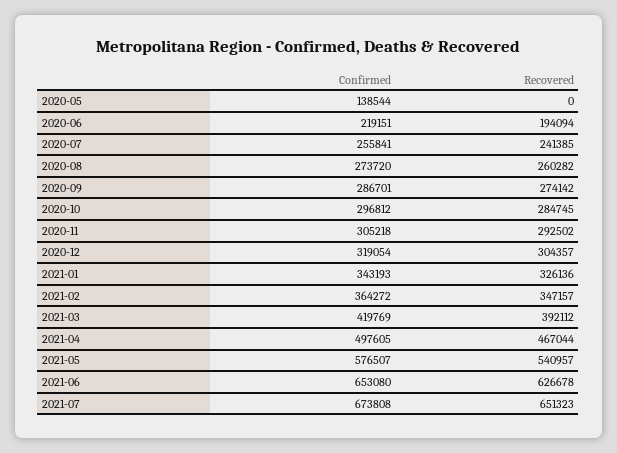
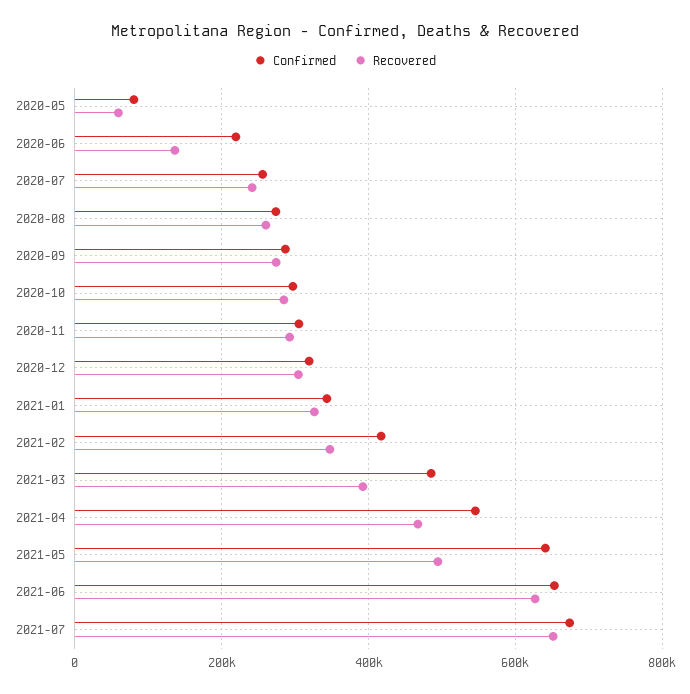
Confirmed, 2020-05: 138544 -> 80000
Recovered, 2020-05: 0 -> 60000
Recovered, 2020-06: 194094 -> 140000
Confirmed, 2021-02: 364272 -> 420000
Confirmed, 2021-03: 419769 -> 480000
Confirmed, 2021-04: 497605 -> 540000
Confirmed, 2021-05: 576507 -> 640000
Recovered, 2021-05: 540957 -> 500000

